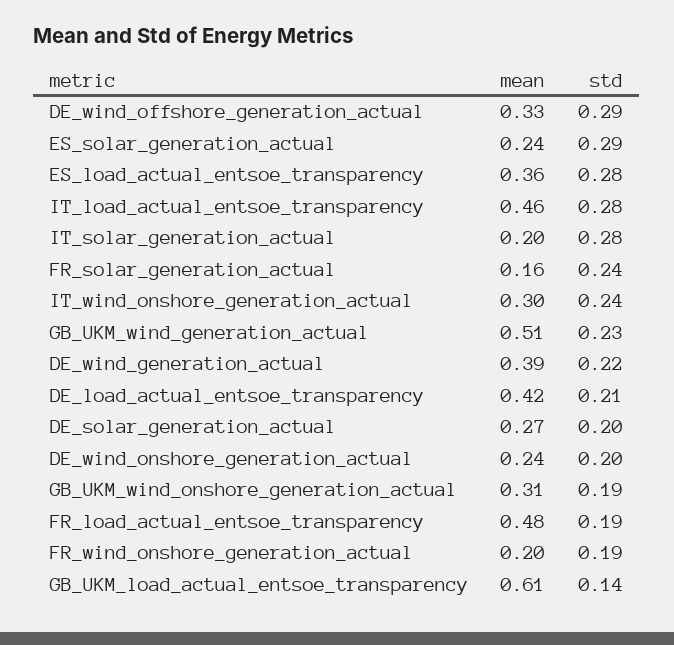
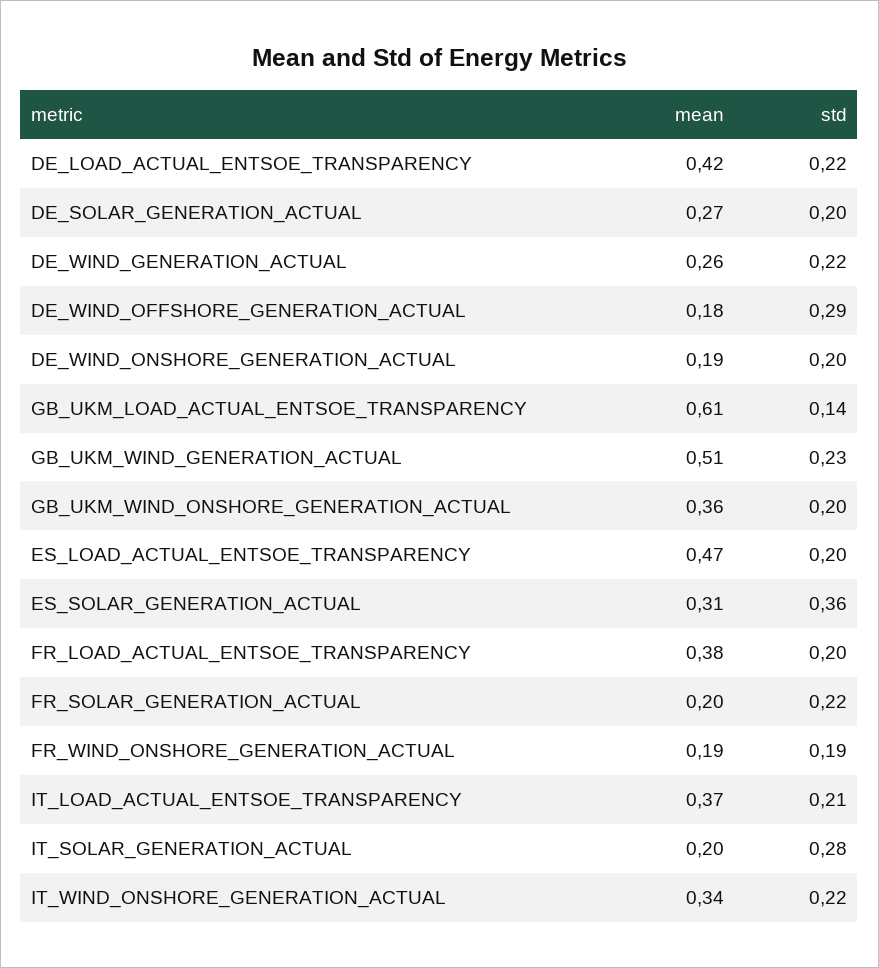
mean, DE_wind_offshore_generation_actual: 0.33 -> 0.18
mean, ES_solar_generation_actual: 0.24 -> 0.31
std, ES_solar_generation_actual: 0.29 -> 0.36
mean, ES_load_actual_entsoe_transparency: 0.36 -> 0.47
std, ES_load_actual_entsoe_transparency: 0.28 -> 0.2
mean, IT_load_actual_entsoe_transparency: 0.46 -> 0.37
std, IT_load_actual_entsoe_transparency: 0.28 -> 0.21
mean, FR_solar_generation_actual: 0.16 -> 0.2
std, FR_solar_generation_actual: 0.24 -> 0.22
mean, IT_wind_onshore_generation_actual: 0.3 -> 0.34
std, IT_wind_onshore_generation_actual: 0.24 -> 0.22
mean, DE_wind_generation_actual: 0.39 -> 0.26
std, DE_load_actual_entsoe_transparency: 0.21 -> 0.22
mean, DE_wind_onshore_generation_actual: 0.24 -> 0.19
mean, GB_UKM_wind_onshore_generation_actual: 0.31 -> 0.36
std, GB_UKM_wind_onshore_generation_actual: 0.19 -> 0.2
mean, FR_load_actual_entsoe_transparency: 0.48 -> 0.38
std, FR_load_actual_entsoe_transparency: 0.19 -> 0.2
mean, FR_wind_onshore_generation_actual: 0.2 -> 0.19

